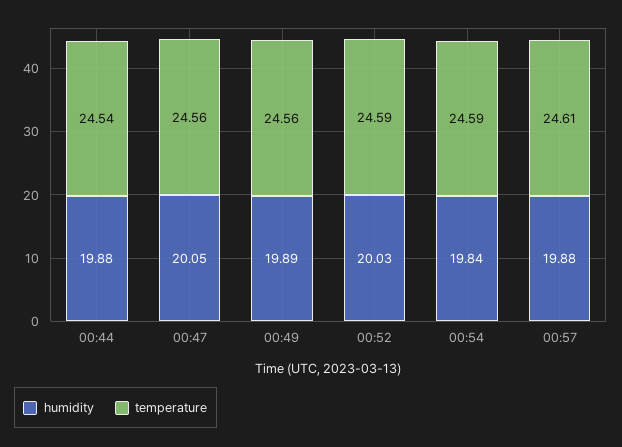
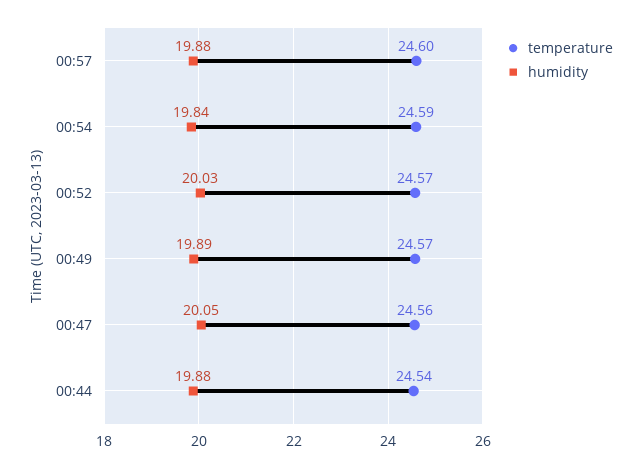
temperature, 00:49: 24.56 -> 24.57
temperature, 00:52: 24.59 -> 24.57
temperature, 00:57: 24.61 -> 24.6

